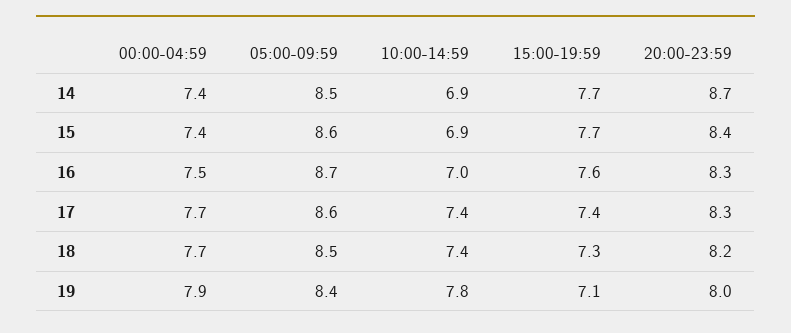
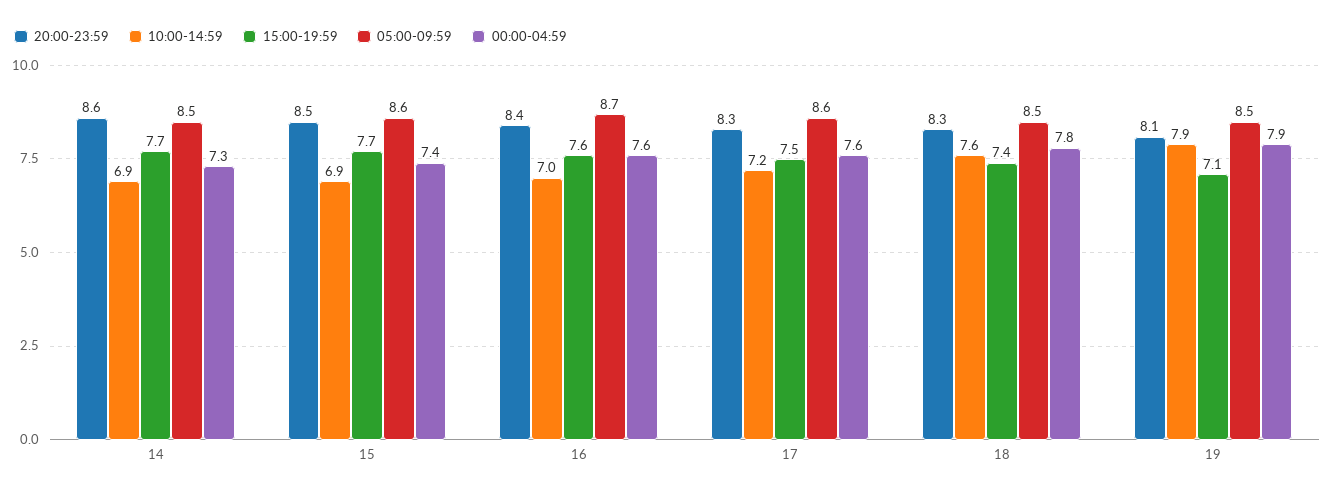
00:00-04:59, 14: 7.4 -> 7.3
20:00-23:59, 14: 8.7 -> 8.6
20:00-23:59, 15: 8.4 -> 8.5
00:00-04:59, 16: 7.5 -> 7.6
20:00-23:59, 16: 8.3 -> 8.4
00:00-04:59, 17: 7.7 -> 7.6
10:00-14:59, 17: 7.4 -> 7.2
15:00-19:59, 17: 7.4 -> 7.5
00:00-04:59, 18: 7.7 -> 7.8
10:00-14:59, 18: 7.4 -> 7.6
15:00-19:59, 18: 7.3 -> 7.4
20:00-23:59, 18: 8.2 -> 8.3
05:00-09:59, 19: 8.4 -> 8.5
10:00-14:59, 19: 7.8 -> 7.9
20:00-23:59, 19: 8 -> 8.1

